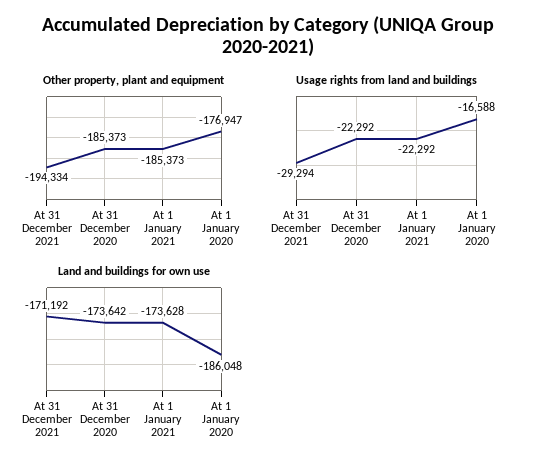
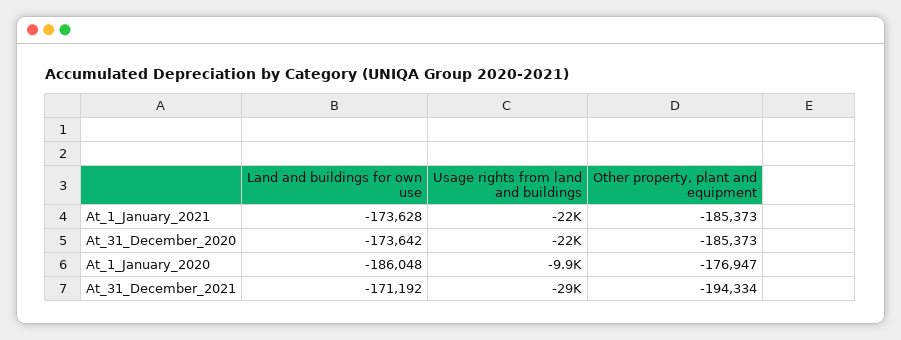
Usage rights from land and buildings, At 1 January 2020: -16588 -> -9900

